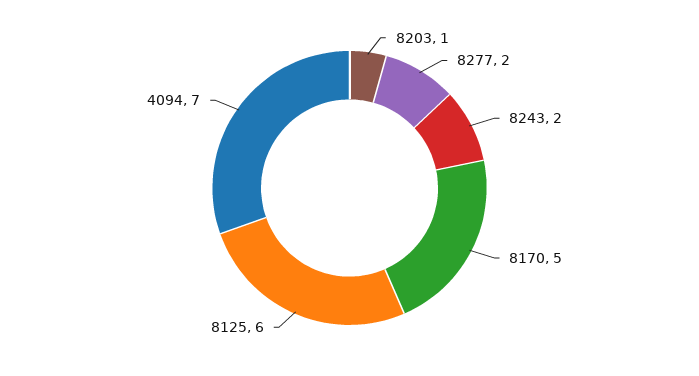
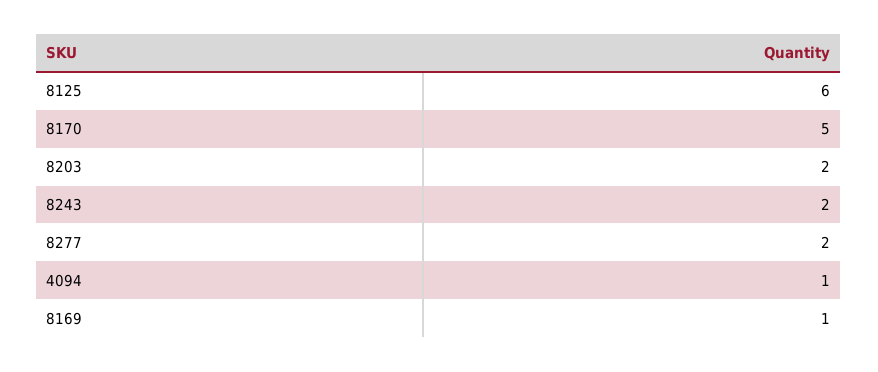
8203: 1 -> 2
4094: 7 -> 1
8169: none -> 1

